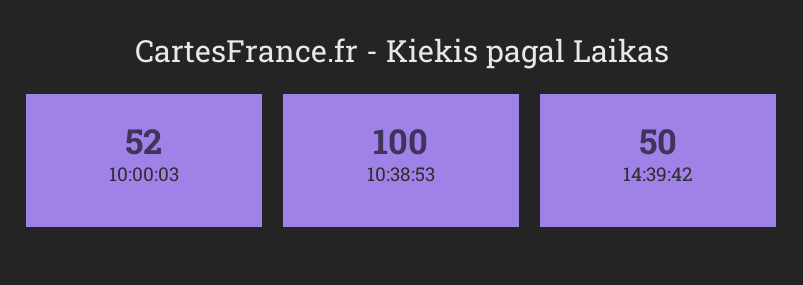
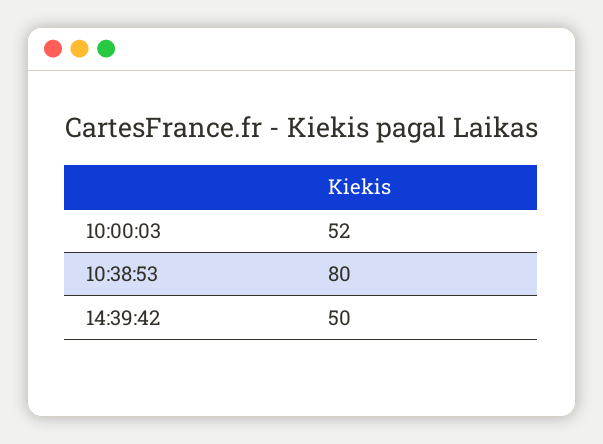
10:38:53: 100 -> 80

